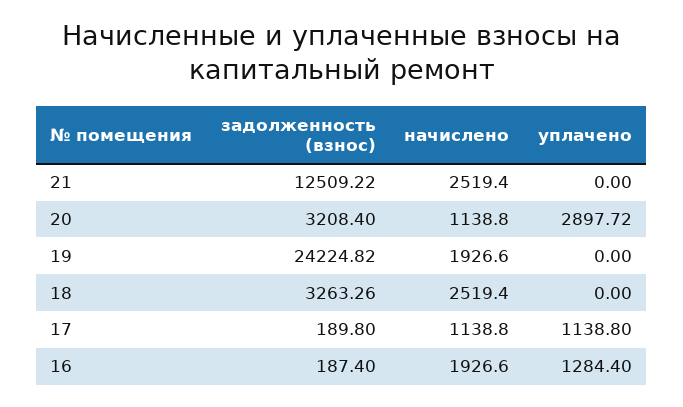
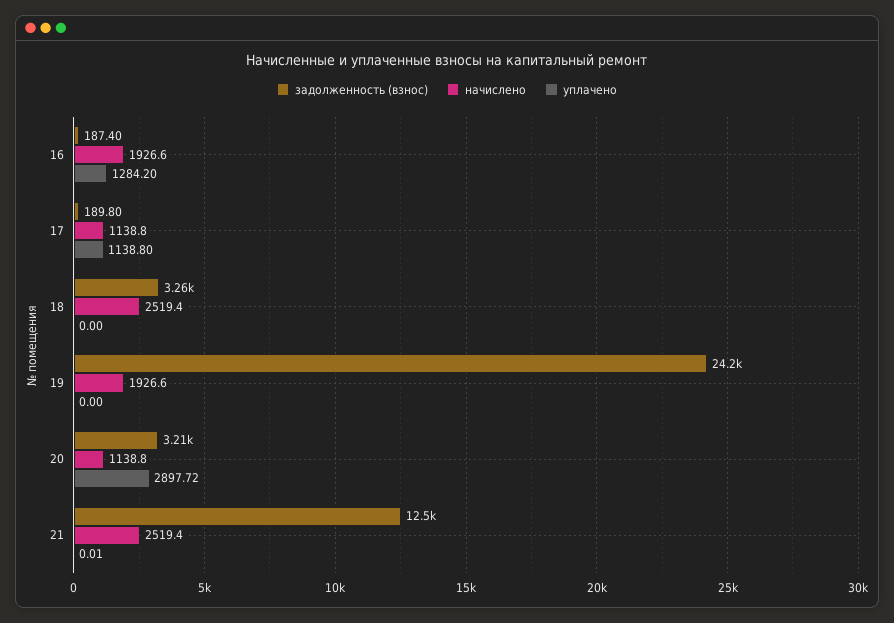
уплачено, 21: 0 -> 0.01
уплачено, 16: 1284.4 -> 1284.2

